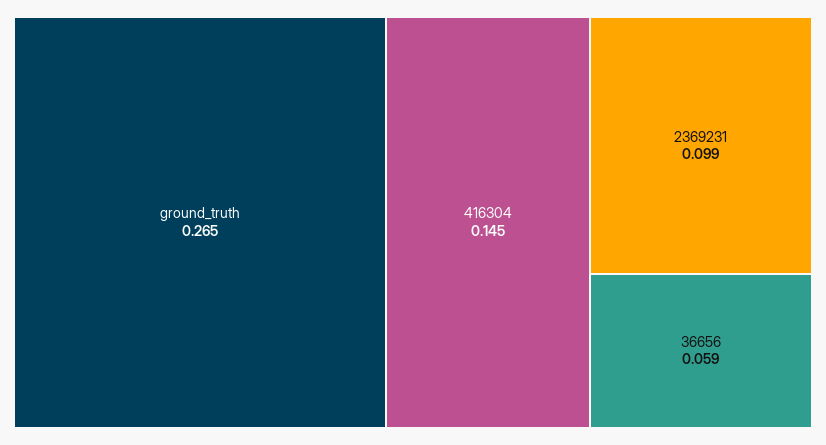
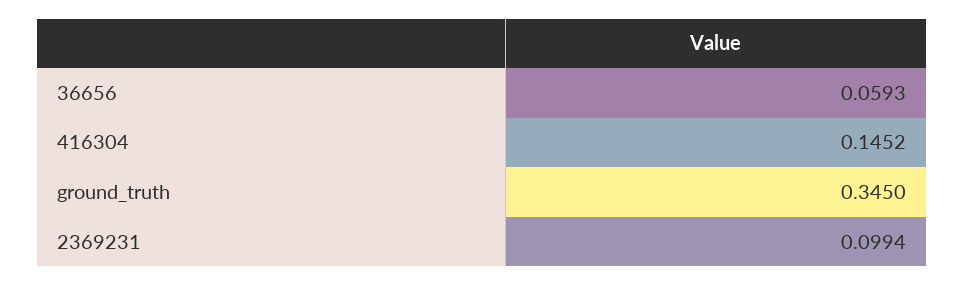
ground_truth: 0.265 -> 0.345

